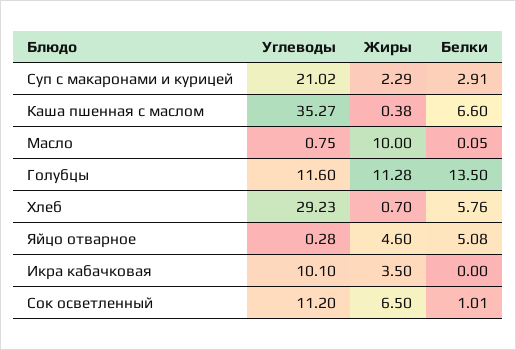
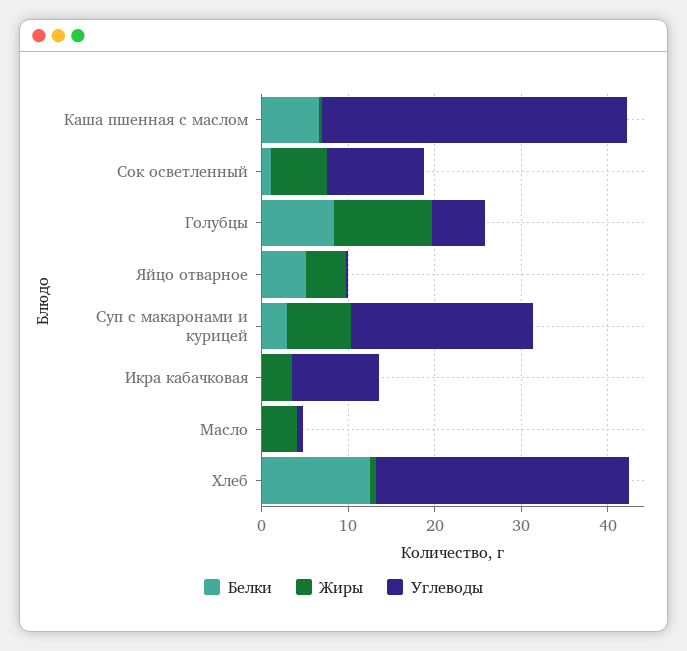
Жиры, Суп с макаронами и курицей: 2.29 -> 8
Жиры, Масло: 10 -> 4
Углеводы, Голубцы: 11.6 -> 6
Белки, Голубцы: 13.5 -> 8
Белки, Хлеб: 5.76 -> 12

